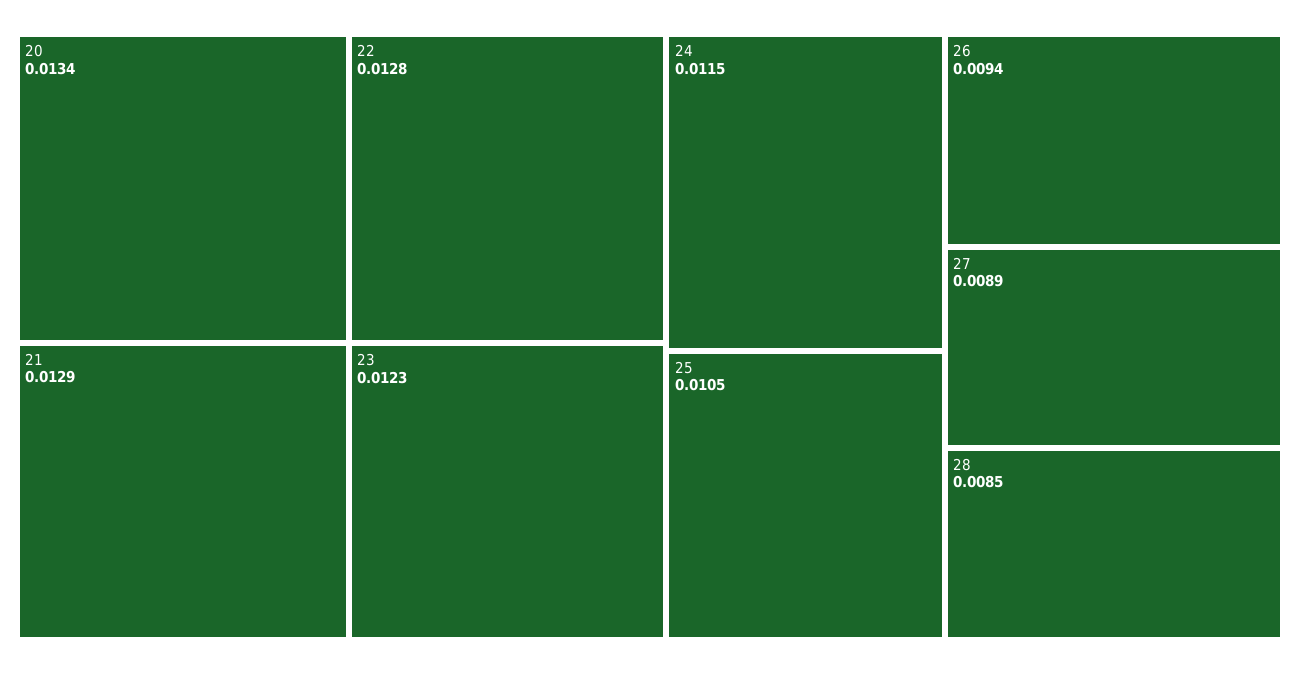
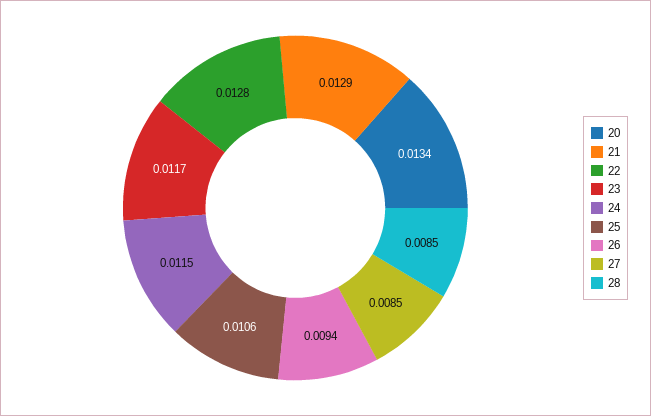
23: 0.0123 -> 0.0117
25: 0.0105 -> 0.0106
27: 0.0089 -> 0.0085

